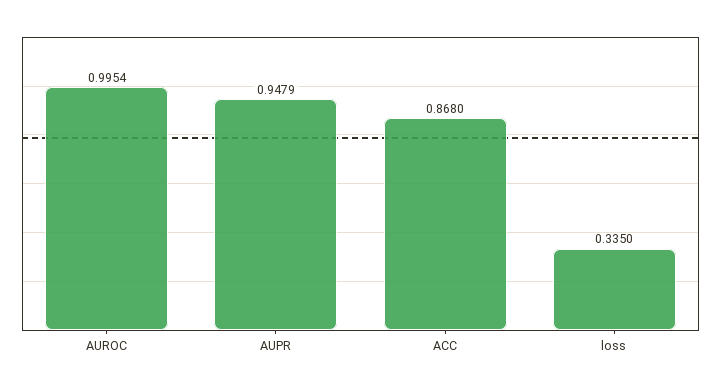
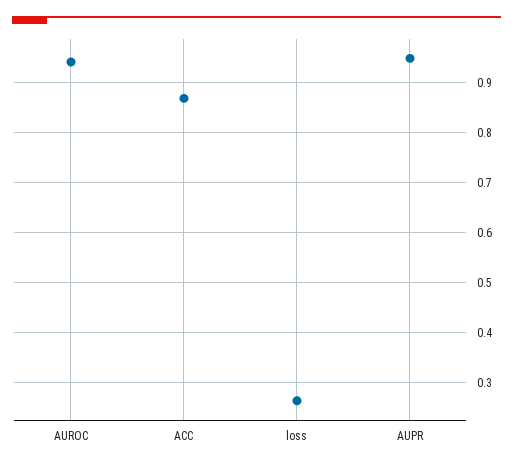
AUROC: 0.9954 -> 0.94
loss: 0.335 -> 0.26

